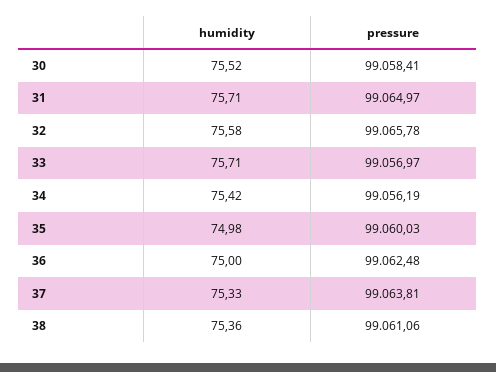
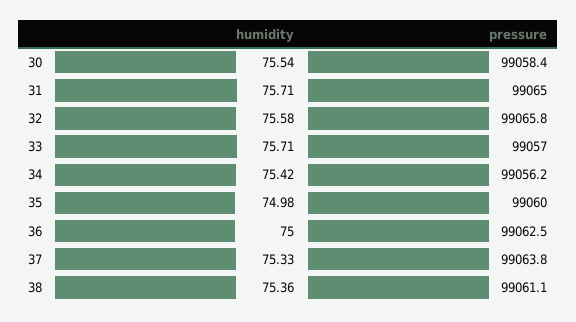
humidity, 30: 75.52 -> 75.54

